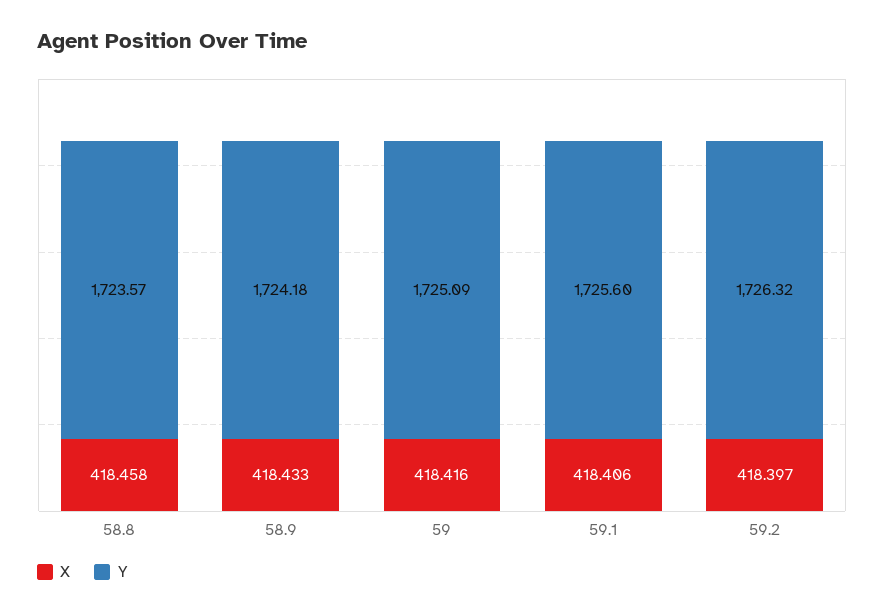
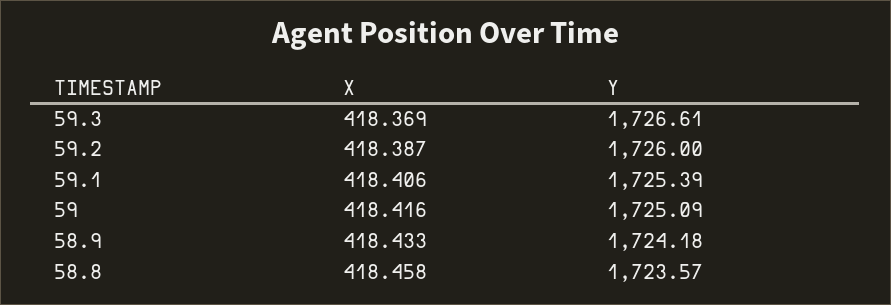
Y, 59.1: 1725.6 -> 1725.39
X, 59.2: 418.397 -> 418.387
Y, 59.2: 1726.32 -> 1726
X, 59.3: none -> 418.369
Y, 59.3: none -> 1726.61

